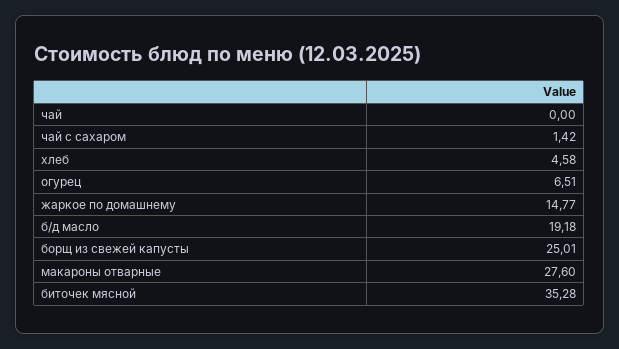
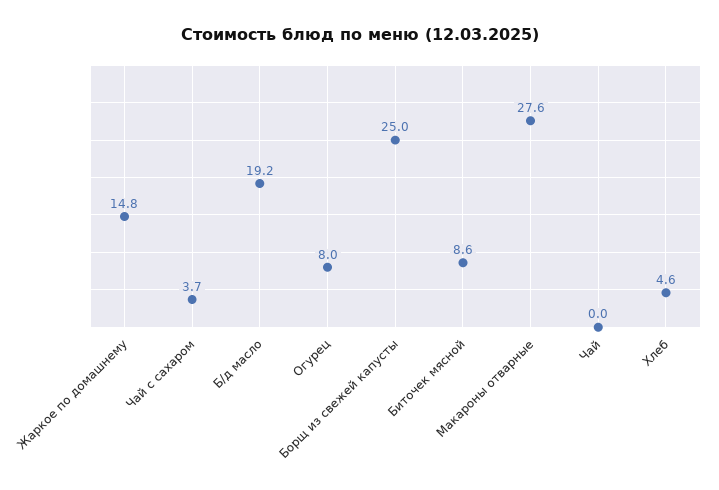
чай с сахаром: 1.42 -> 3.7
огурец: 6.51 -> 8
биточек мясной: 35.28 -> 8.6

